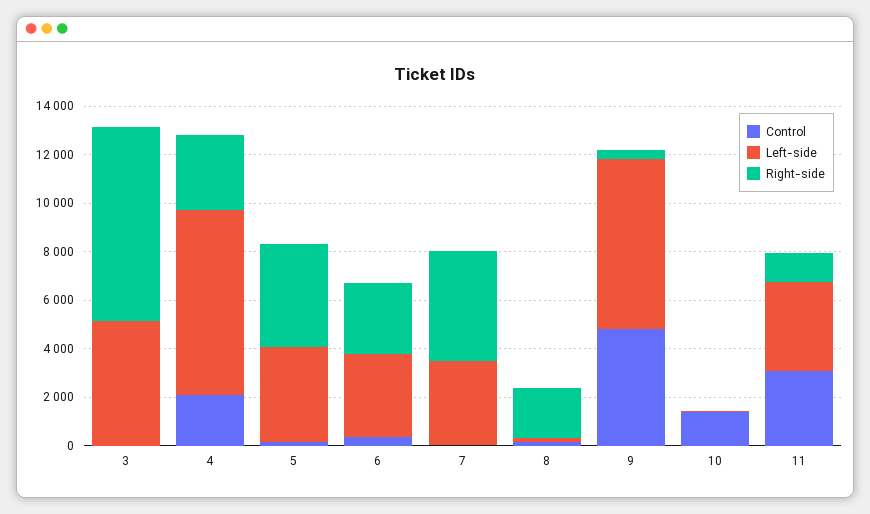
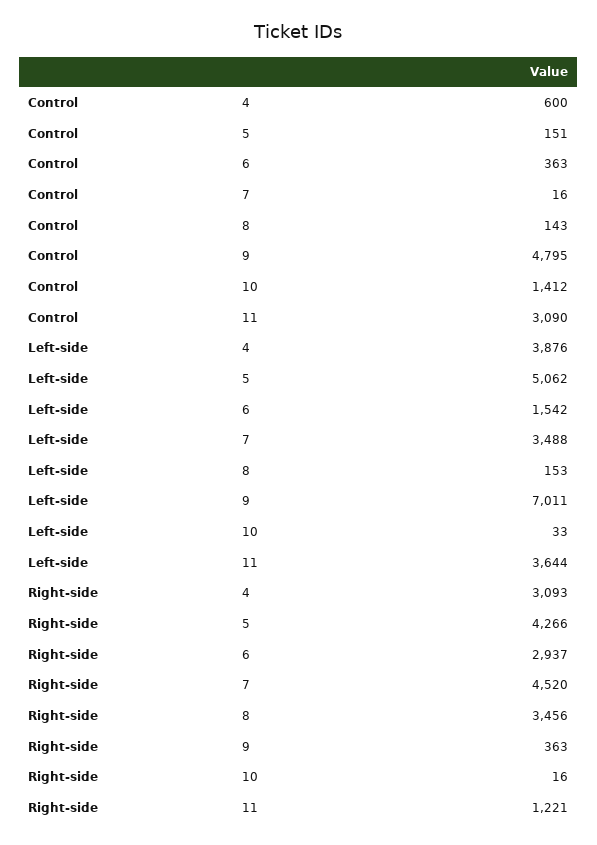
Control, 3: 0 -> none
Left-side, 3: 5000 -> none
Right-side, 3: 8000 -> none
Control, 4: 2000 -> 600
Left-side, 4: 7500 -> 3876
Left-side, 5: 4000 -> 5062
Left-side, 6: 3500 -> 1542
Right-side, 8: 2000 -> 3456

